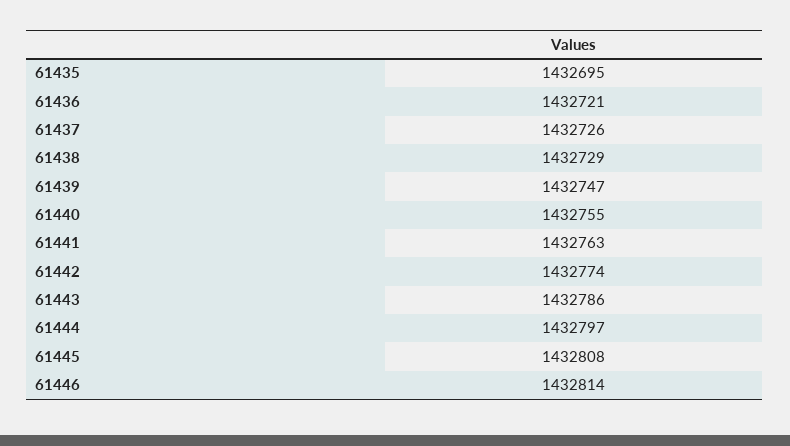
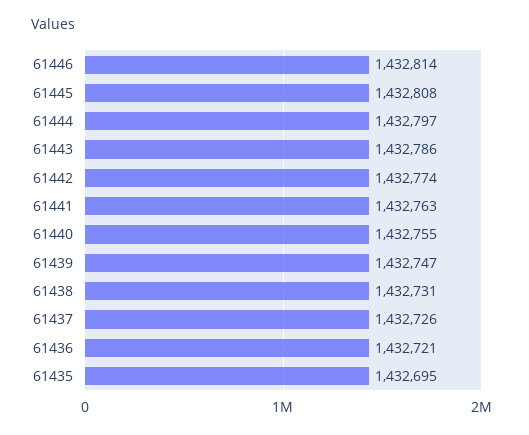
61438: 1432729 -> 1432731

